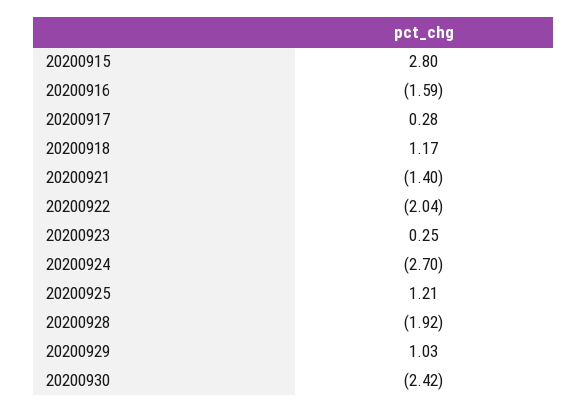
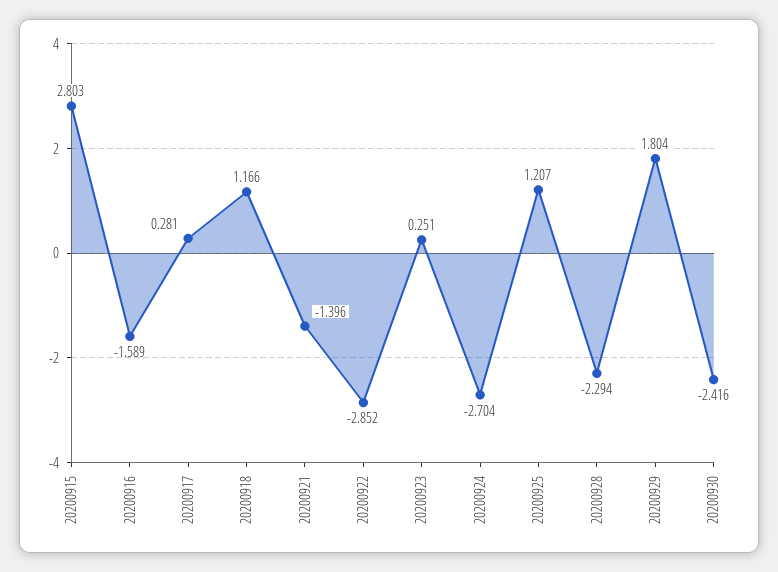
20200922: -2.04 -> -2.852
20200928: -1.92 -> -2.294
20200929: 1.03 -> 1.804

